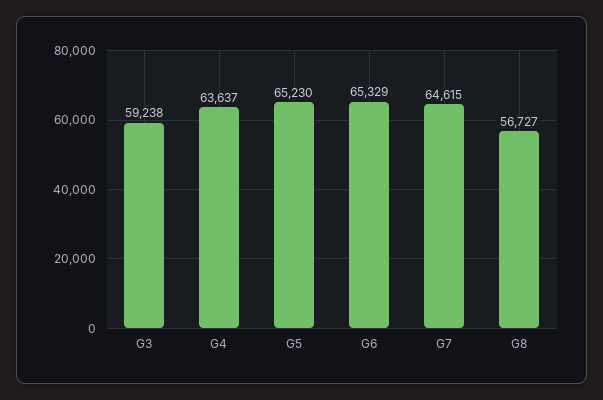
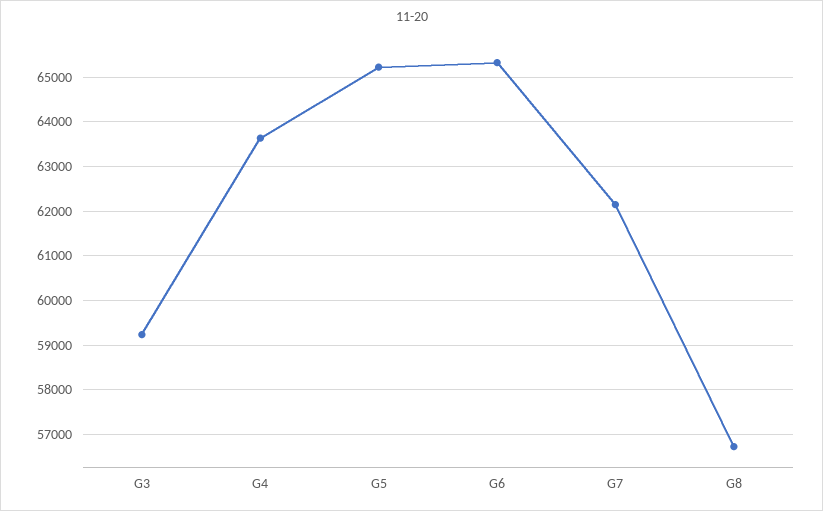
G7: 64615 -> 62200

